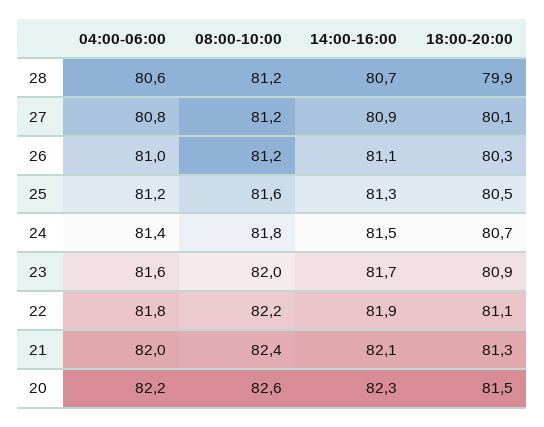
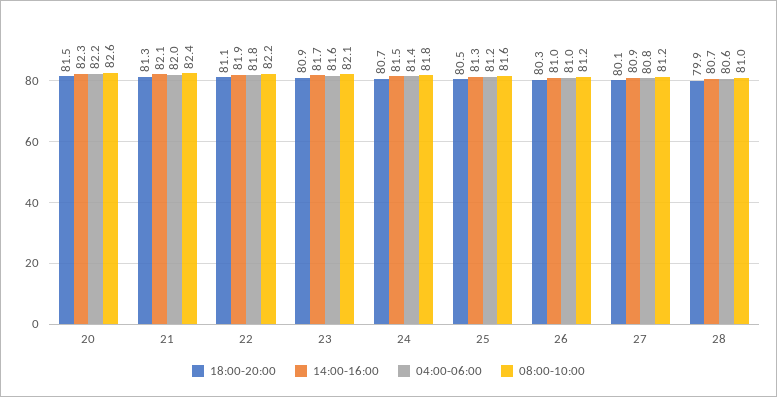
08:00-10:00, 28: 81.2 -> 81
14:00-16:00, 26: 81.1 -> 81
08:00-10:00, 23: 82 -> 82.1

